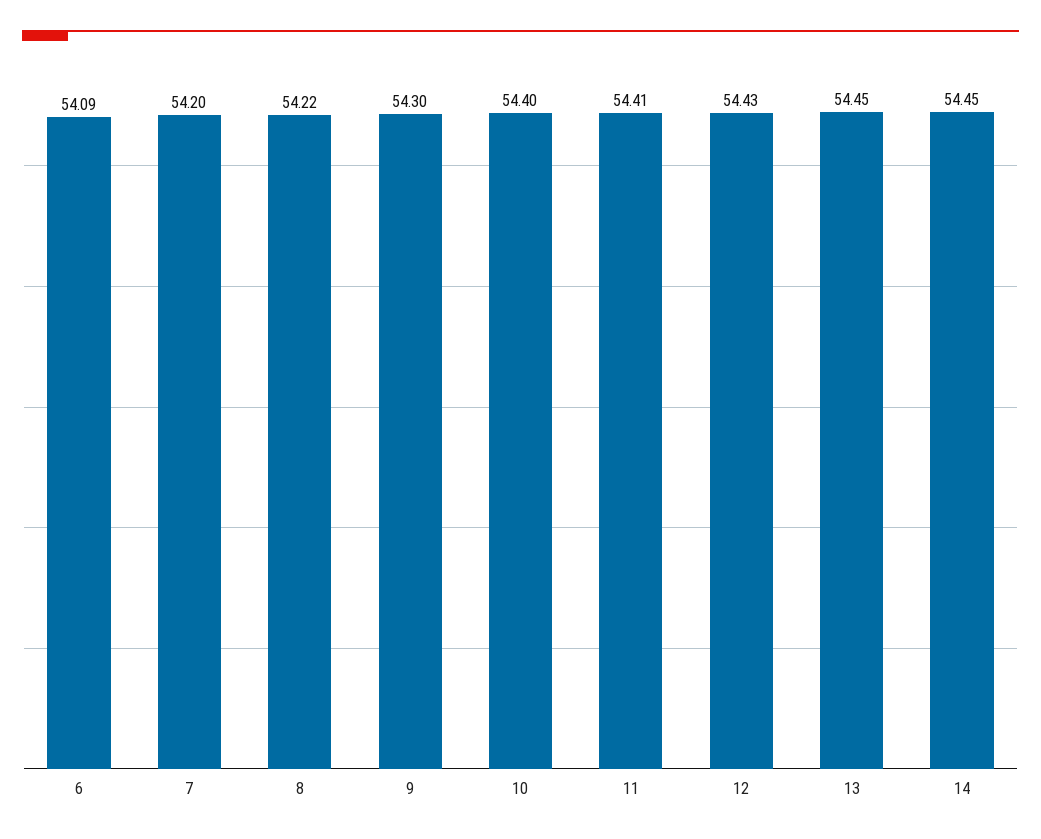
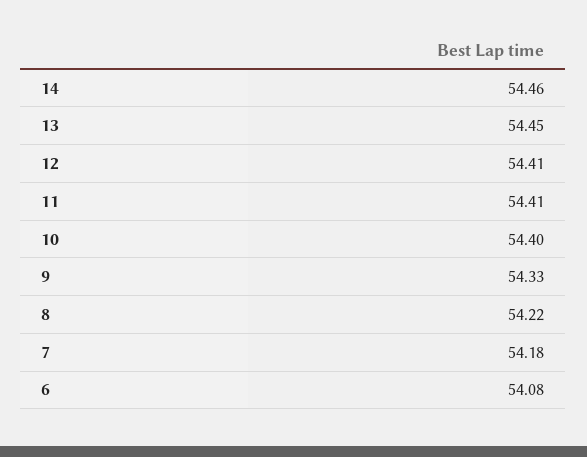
6: 54.09 -> 54.08
7: 54.2 -> 54.18
9: 54.3 -> 54.33
12: 54.43 -> 54.41
14: 54.45 -> 54.46

